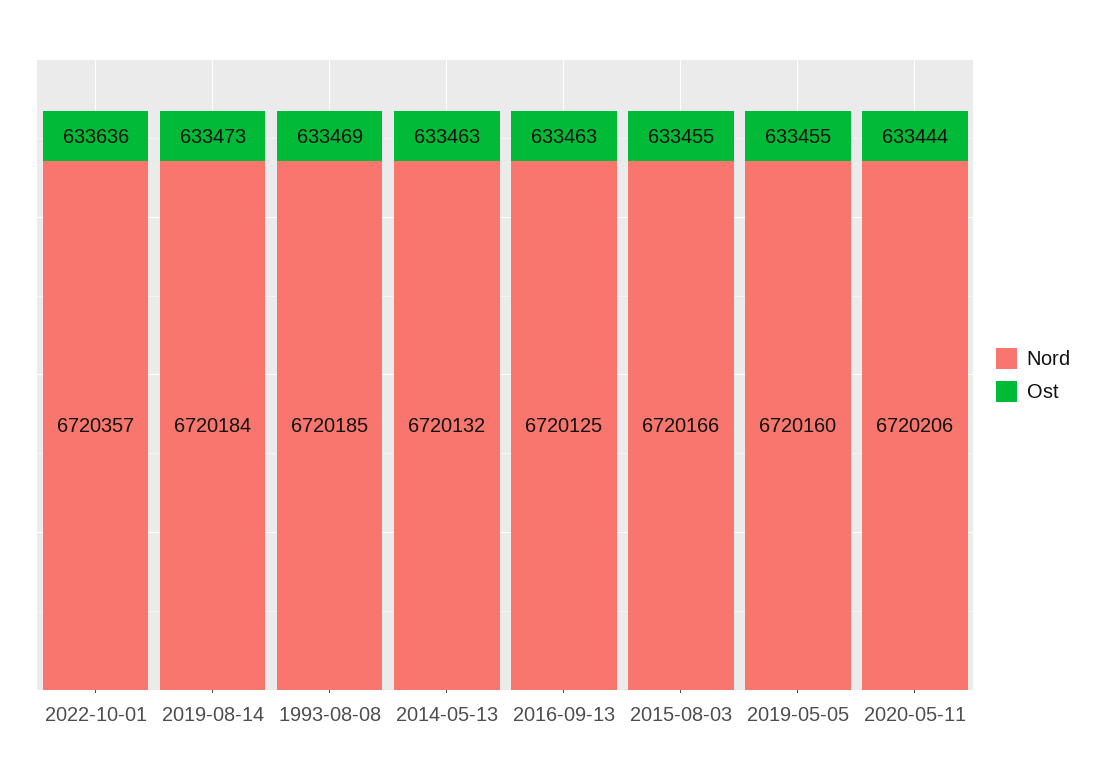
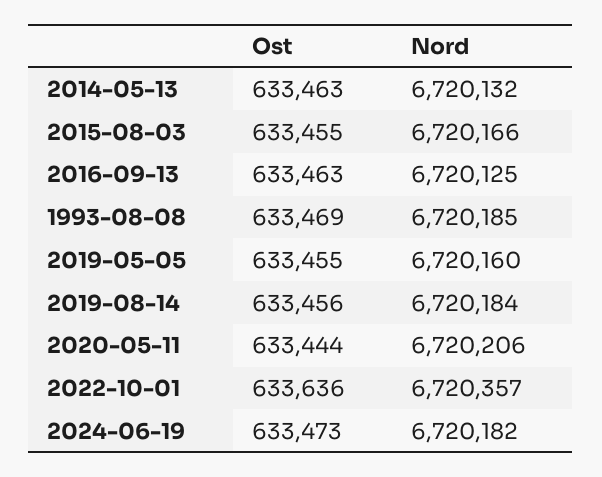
Ost, 2019-08-14: 633473 -> 633456
Ost, 2024-06-19: none -> 633473
Nord, 2024-06-19: none -> 6720182

